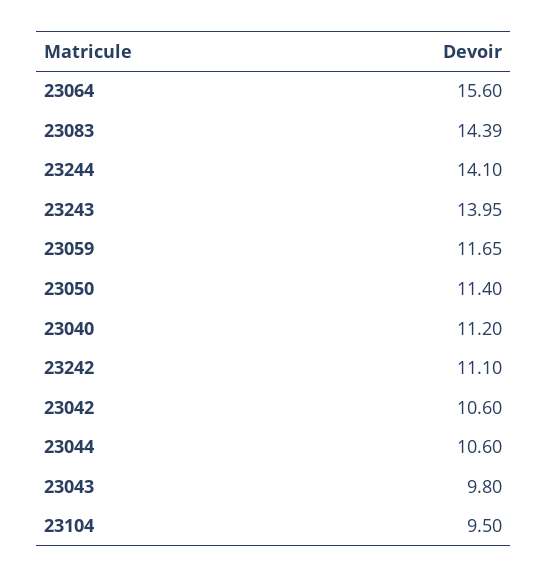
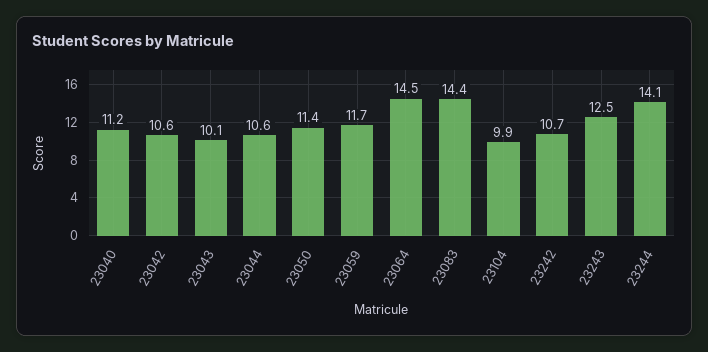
23064: 15.6 -> 14.5
23243: 13.95 -> 12.5
23242: 11.1 -> 10.7
23043: 9.8 -> 10.1
23104: 9.5 -> 9.9

